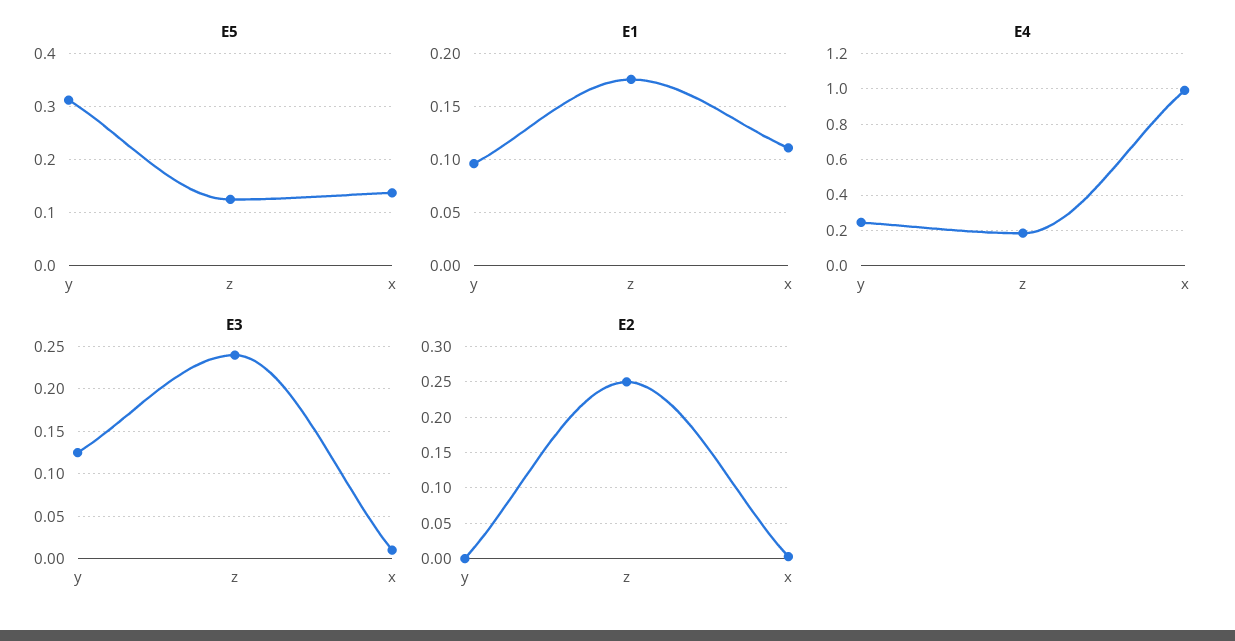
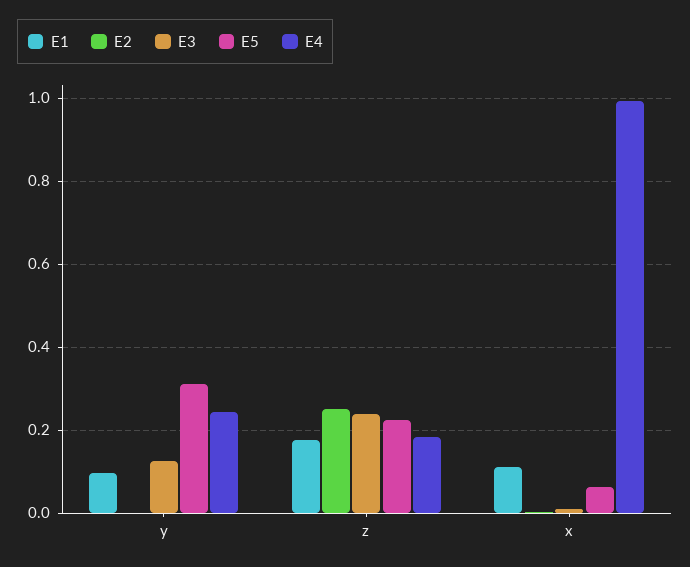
E5, z: 0.12 -> 0.22
E5, x: 0.14 -> 0.06

